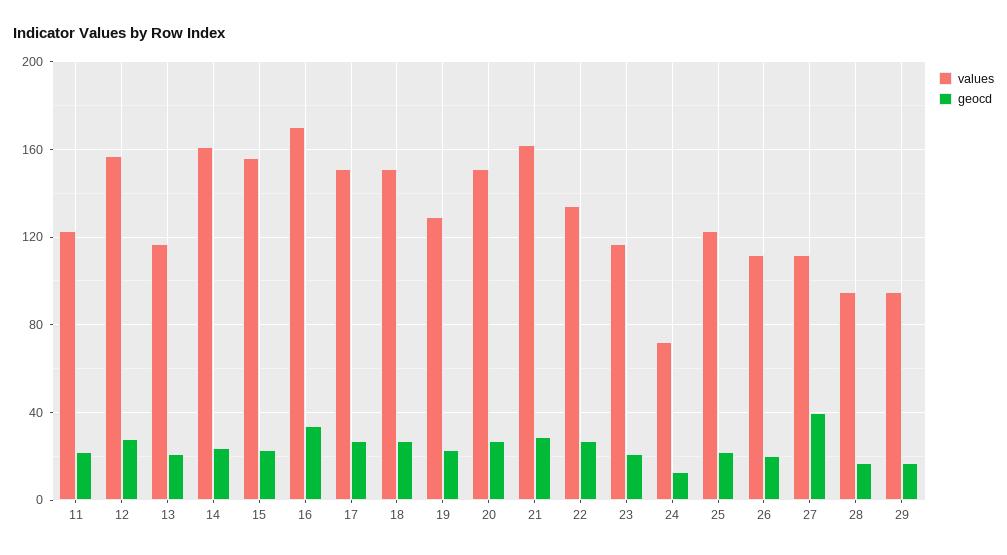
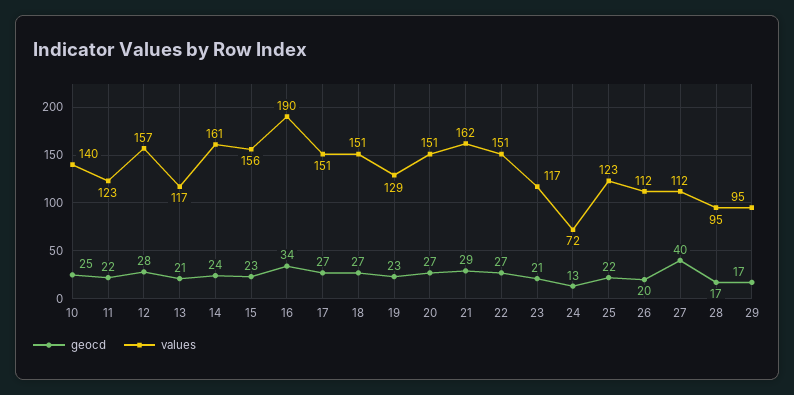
values, 16: 170 -> 190
values, 22: 135 -> 151
geocd, 10: none -> 25
values, 10: none -> 140

